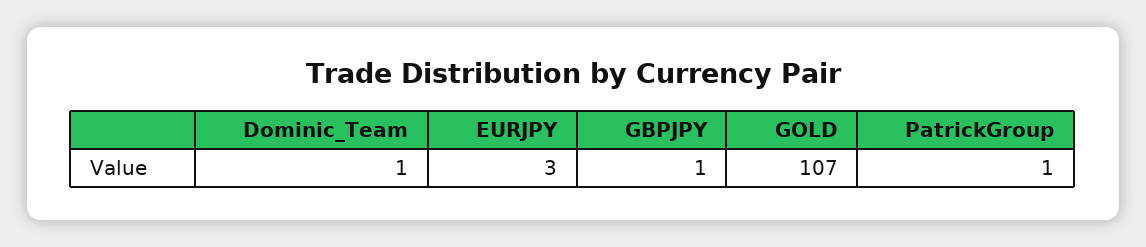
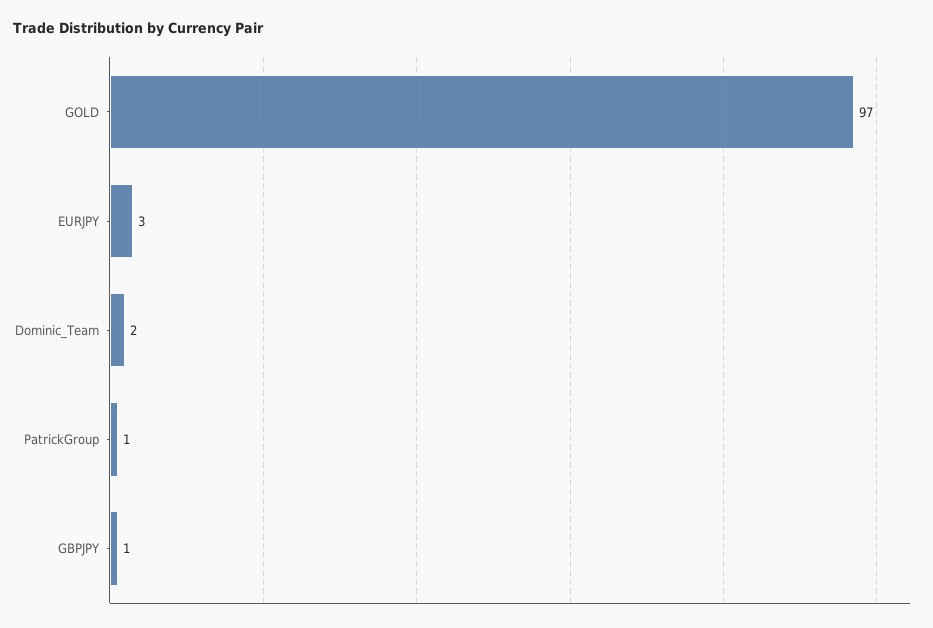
Dominic_Team: 1 -> 2
GOLD: 107 -> 97

